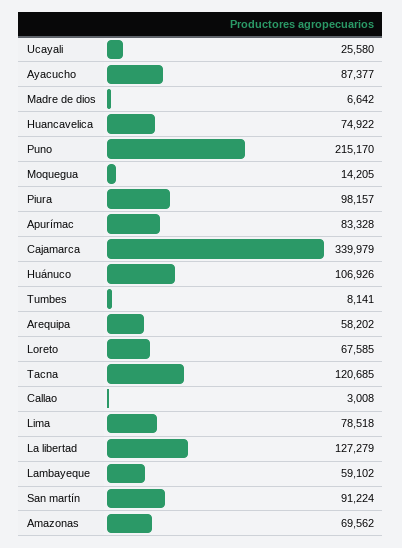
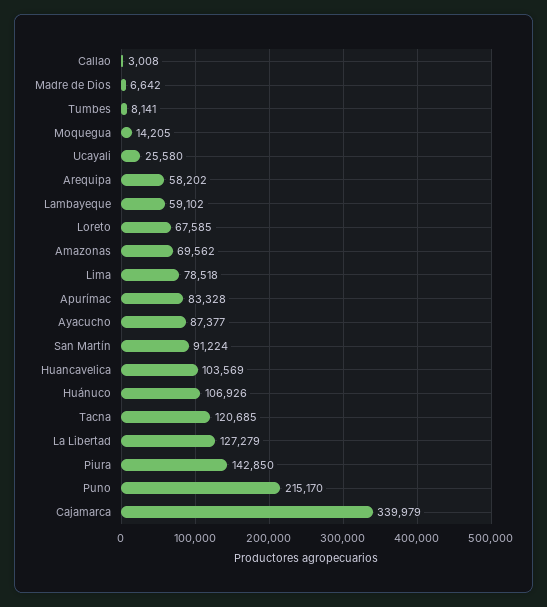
Huancavelica: 74922 -> 103569
Piura: 98157 -> 142850

